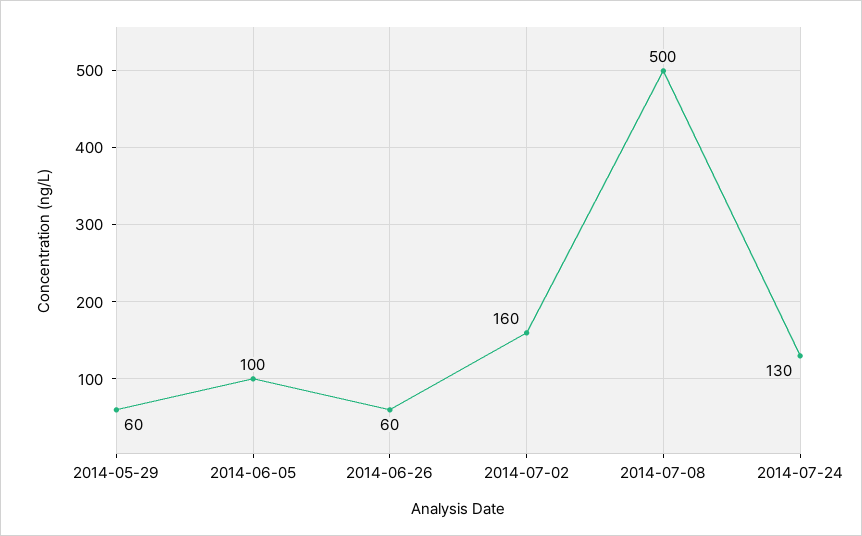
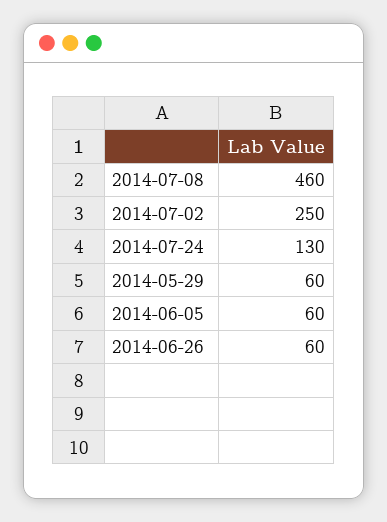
2014-06-05: 100 -> 60
2014-07-02: 160 -> 250
2014-07-08: 500 -> 460

